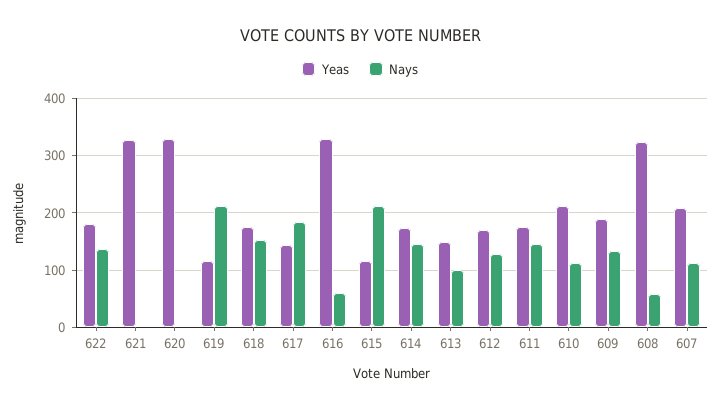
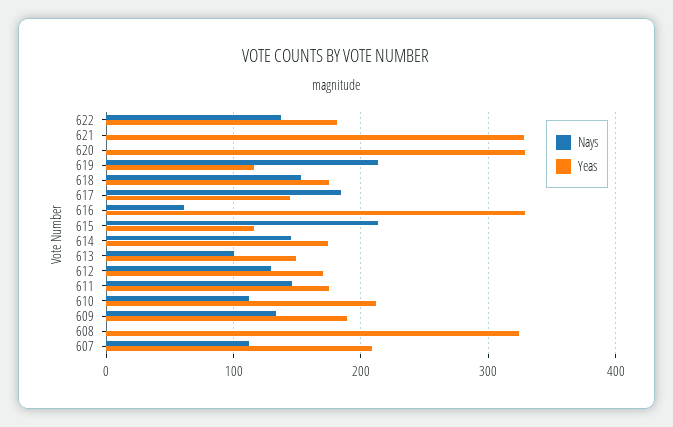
Nays, 608: 60 -> 0

